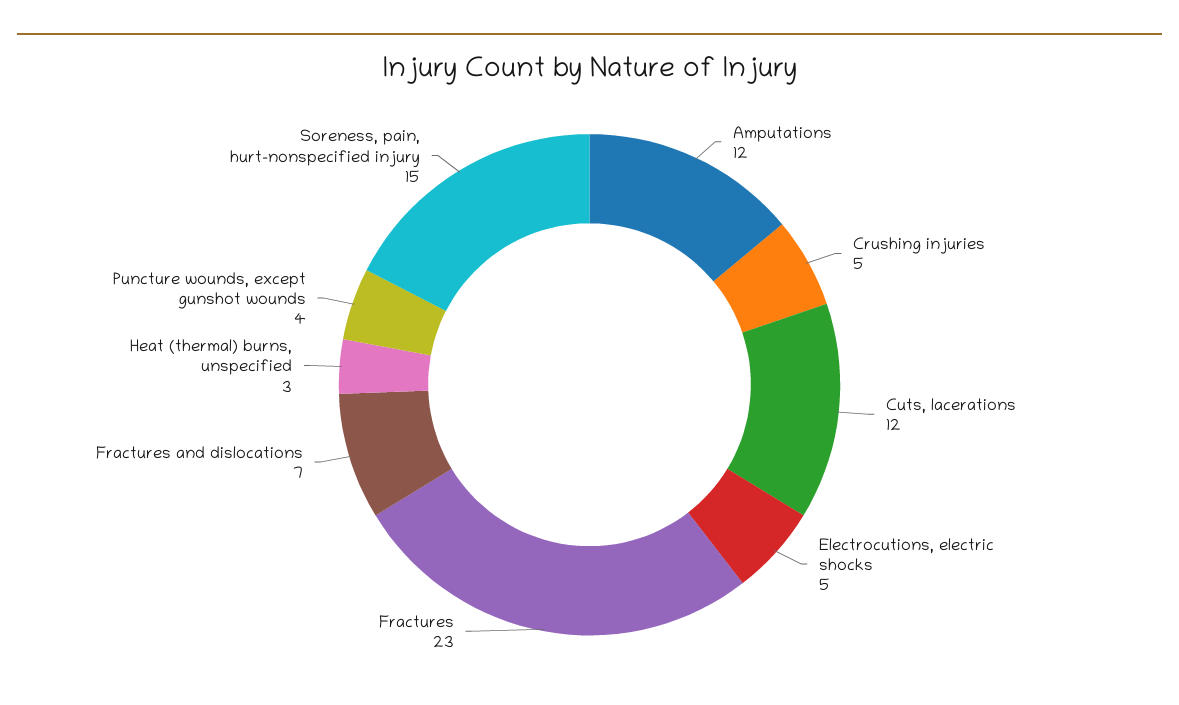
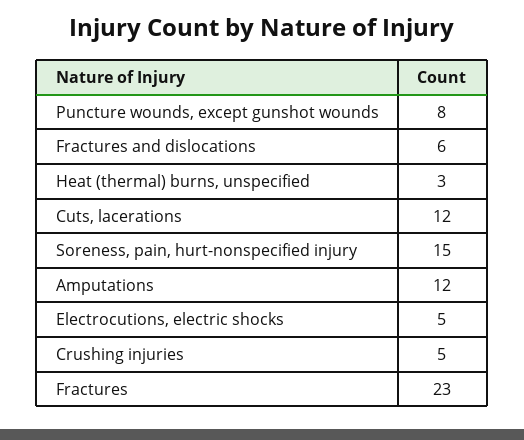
Fractures and dislocations: 7 -> 6
Puncture wounds, except gunshot wounds: 4 -> 8

